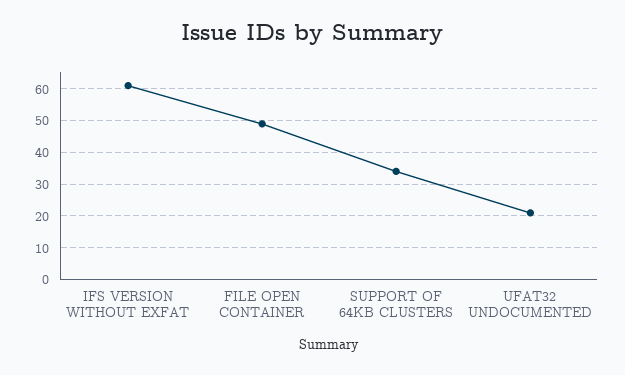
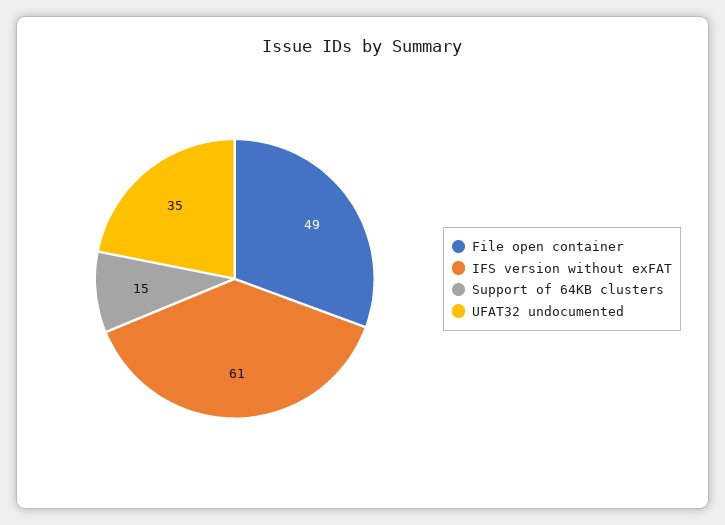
SUPPORT OF 64KB CLUSTERS: 35 -> 15
UFAT32 UNDOCUMENTED: 20 -> 35

